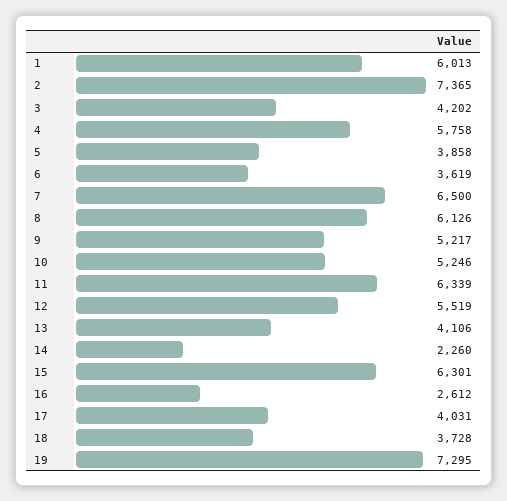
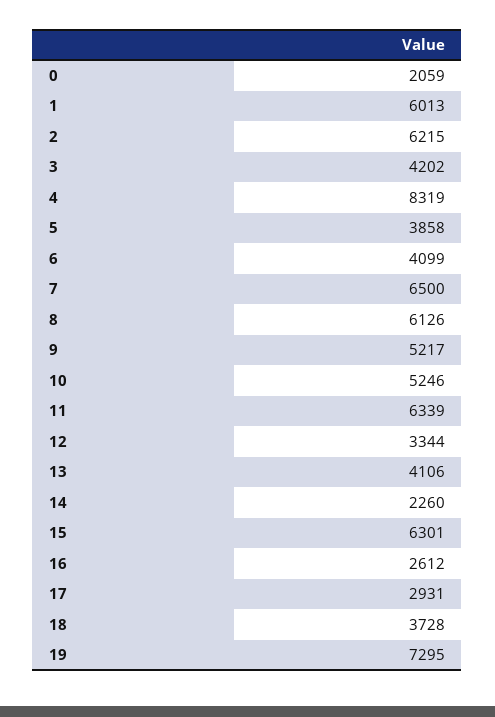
2: 7365 -> 6215
4: 5758 -> 8319
6: 3619 -> 4099
12: 5519 -> 3344
17: 4031 -> 2931
0: none -> 2059

